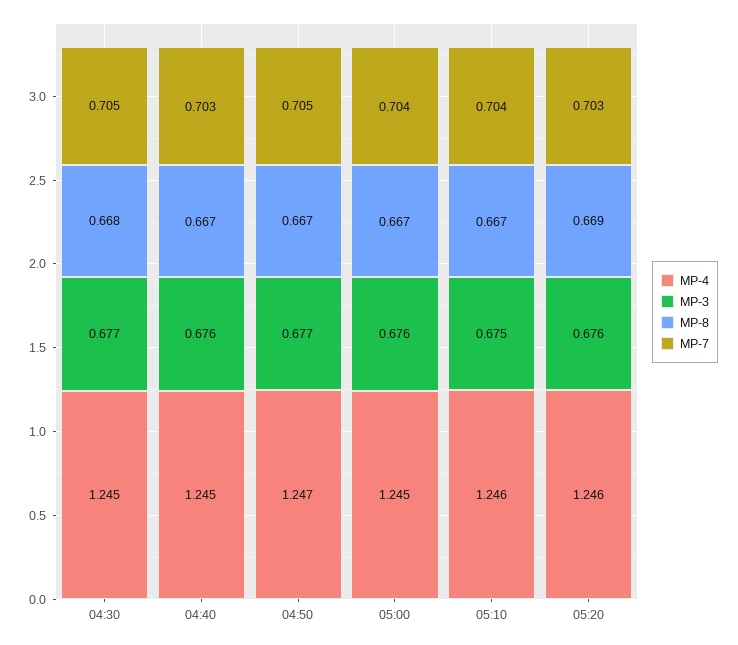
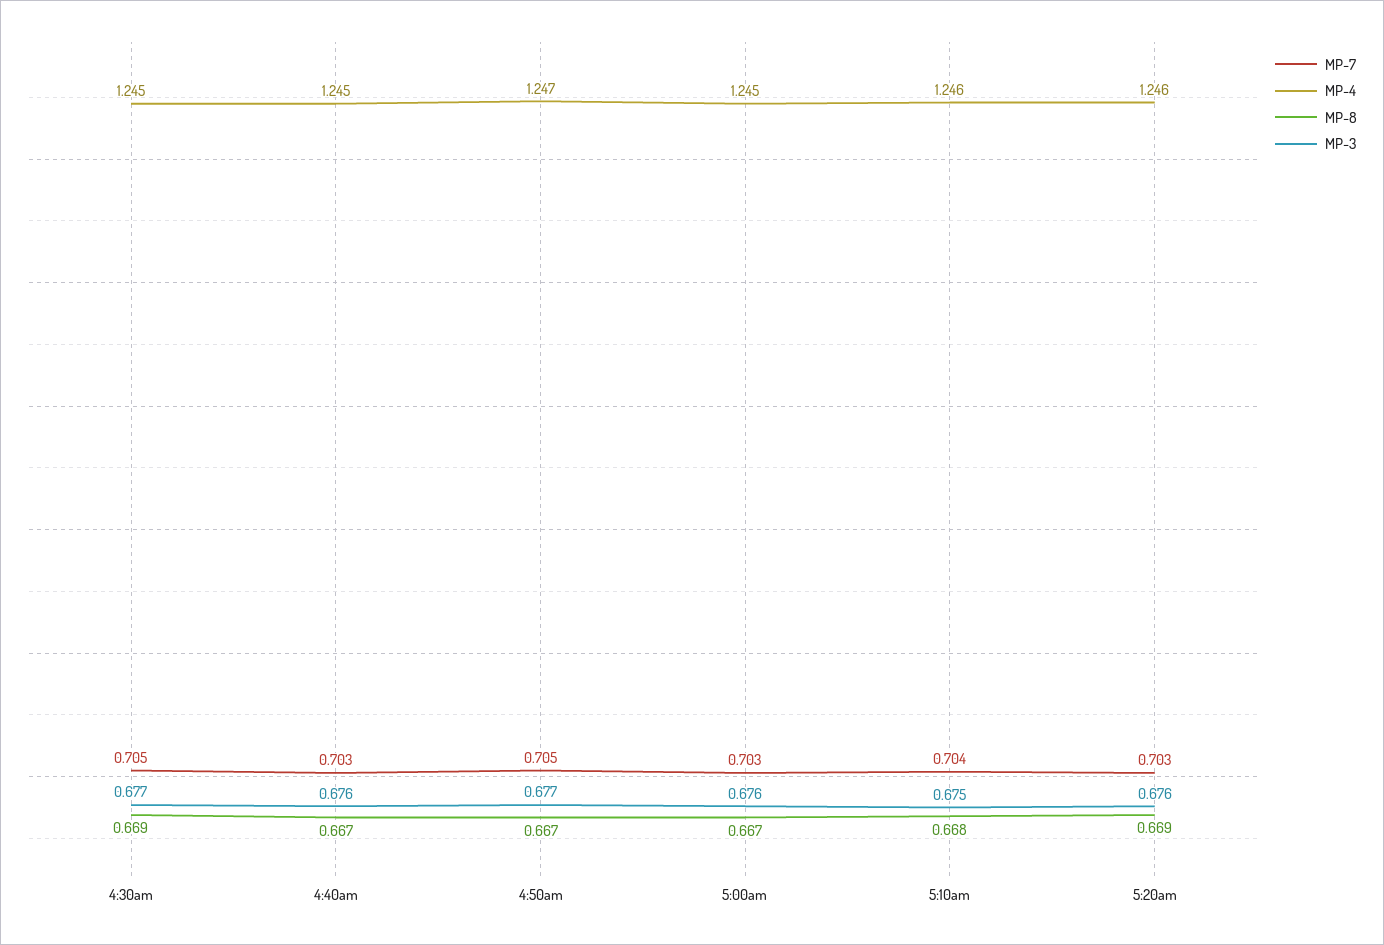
MP-8, 04:30: 0.668 -> 0.669
MP-7, 05:00: 0.704 -> 0.703
MP-8, 05:10: 0.667 -> 0.668

